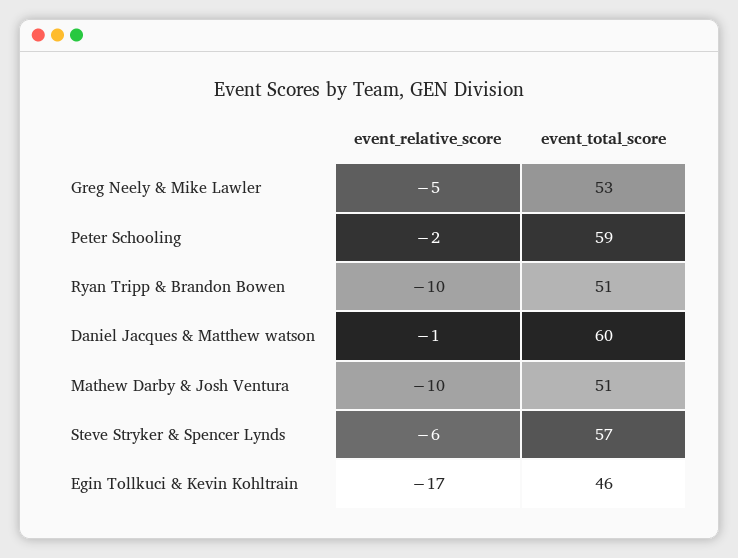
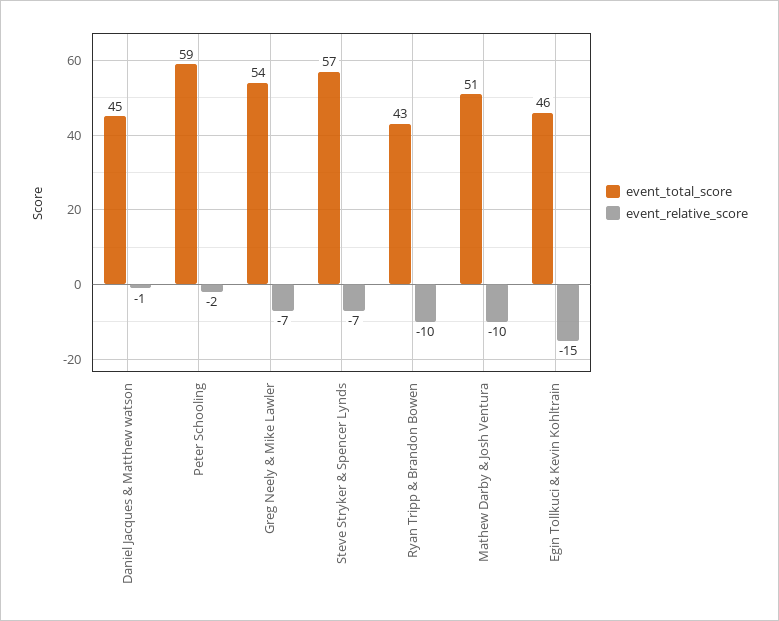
event_relative_score, Greg Neely & Mike Lawler: -5 -> -7
event_total_score, Greg Neely & Mike Lawler: 53 -> 54
event_total_score, Ryan Tripp & Brandon Bowen: 51 -> 43
event_total_score, Daniel Jacques & Matthew watson: 60 -> 45
event_relative_score, Steve Stryker & Spencer Lynds: -6 -> -7
event_relative_score, Egin Tollkuci & Kevin Kohltrain: -17 -> -15

